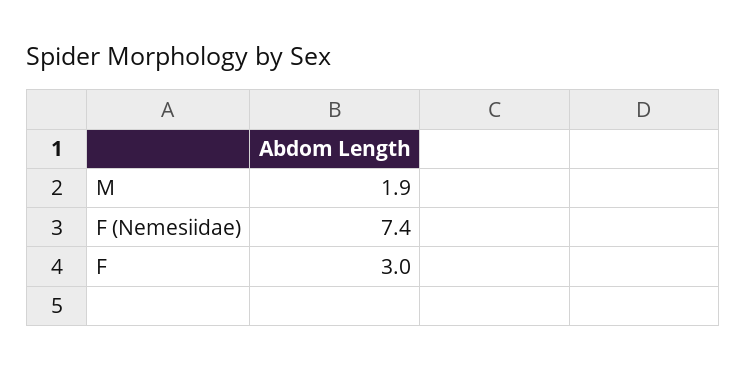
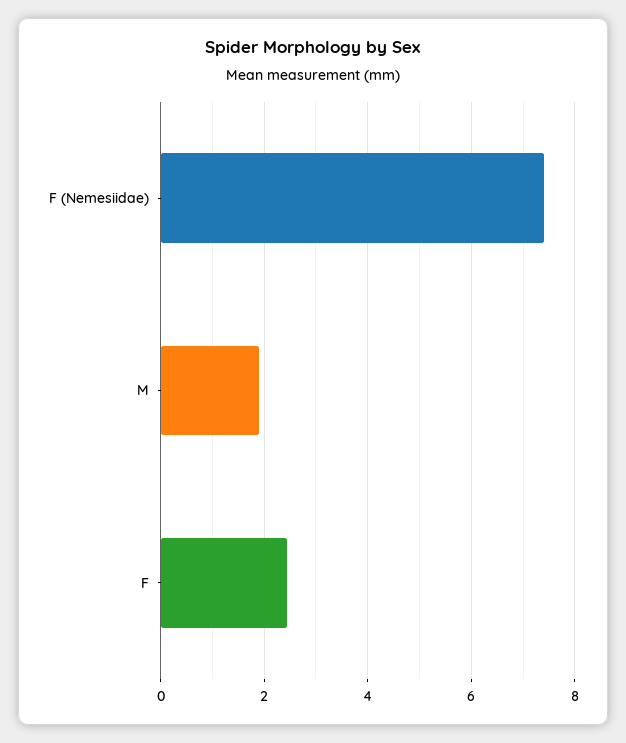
F: 3 -> 2.4

